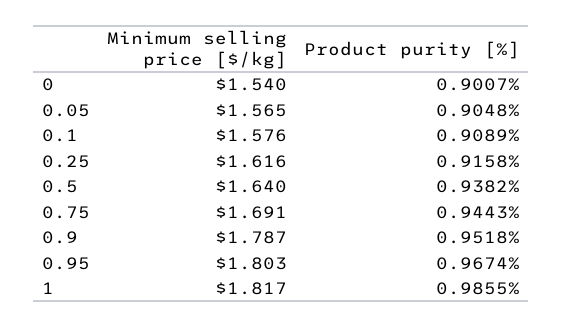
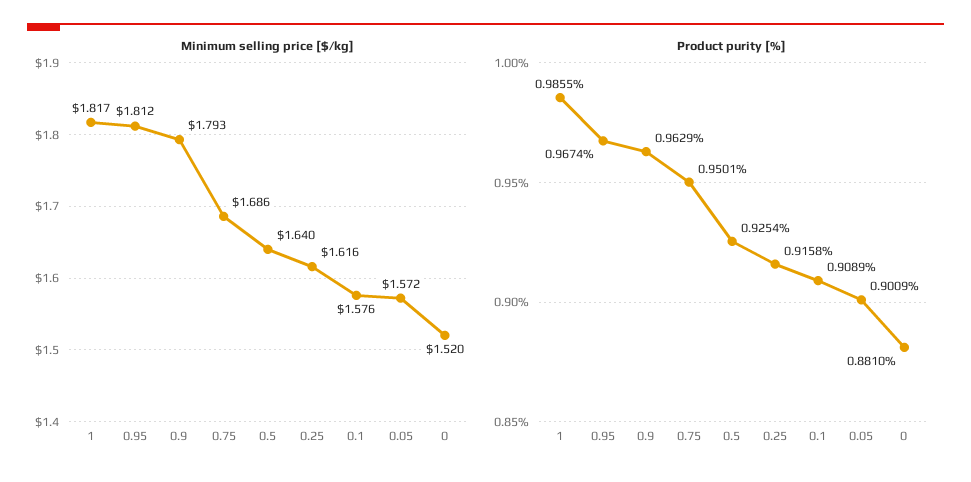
Minimum selling price [$/kg], 0: 1.54 -> 1.52
Product purity [%], 0: 0.9007 -> 0.881
Minimum selling price [$/kg], 0.05: 1.565 -> 1.572
Product purity [%], 0.05: 0.9048 -> 0.9009
Product purity [%], 0.5: 0.9382 -> 0.9254
Minimum selling price [$/kg], 0.75: 1.691 -> 1.686
Product purity [%], 0.75: 0.9443 -> 0.9501
Minimum selling price [$/kg], 0.9: 1.787 -> 1.793
Product purity [%], 0.9: 0.9518 -> 0.9629
Minimum selling price [$/kg], 0.95: 1.803 -> 1.812

